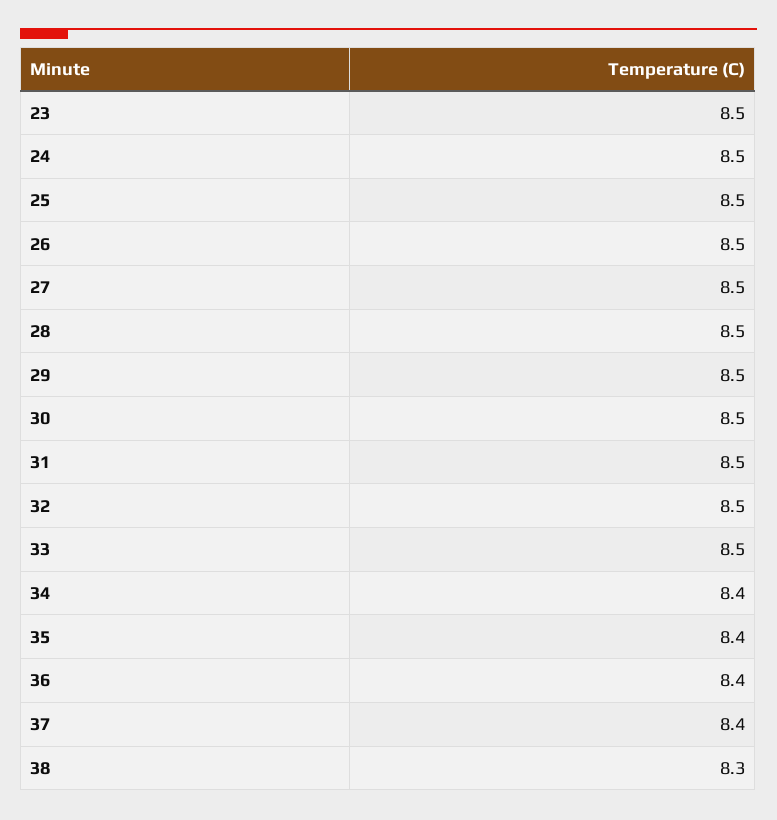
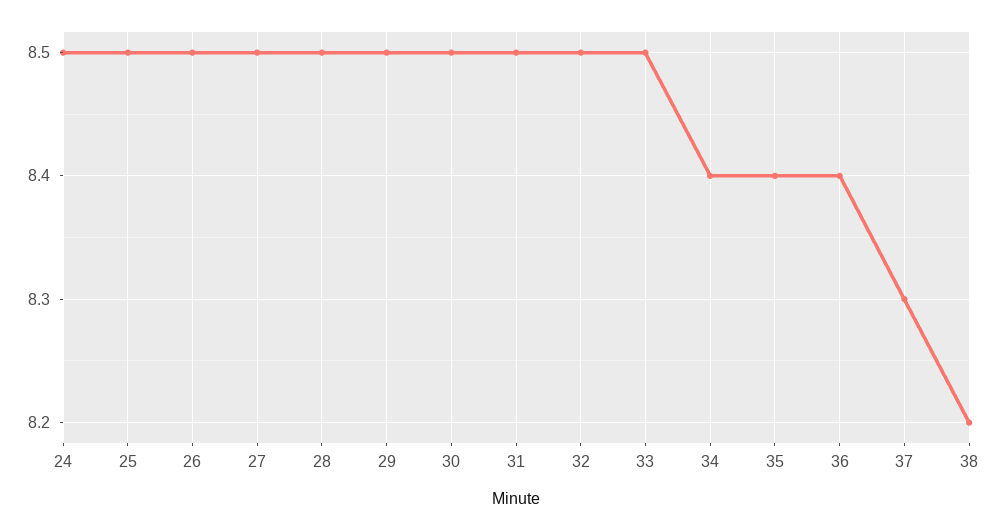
23: 8.5 -> none
37: 8.4 -> 8.3
38: 8.3 -> 8.2

